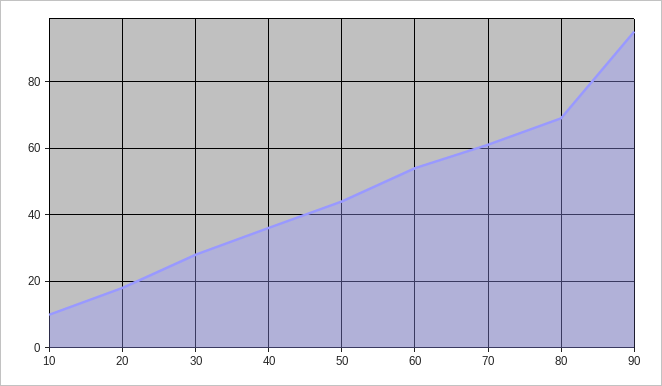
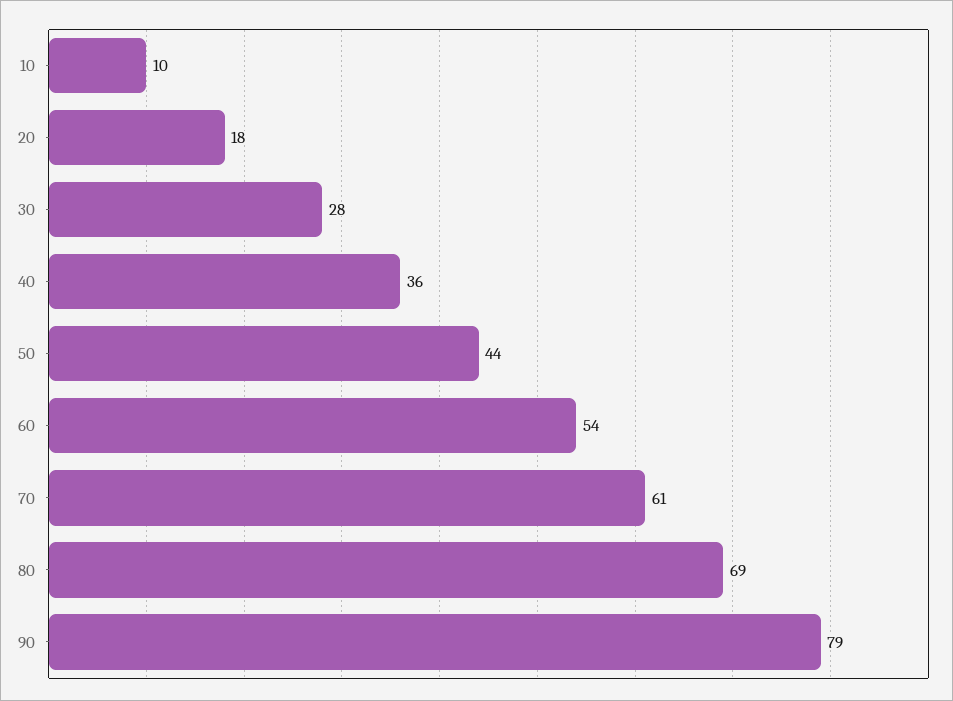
90: 95 -> 79

